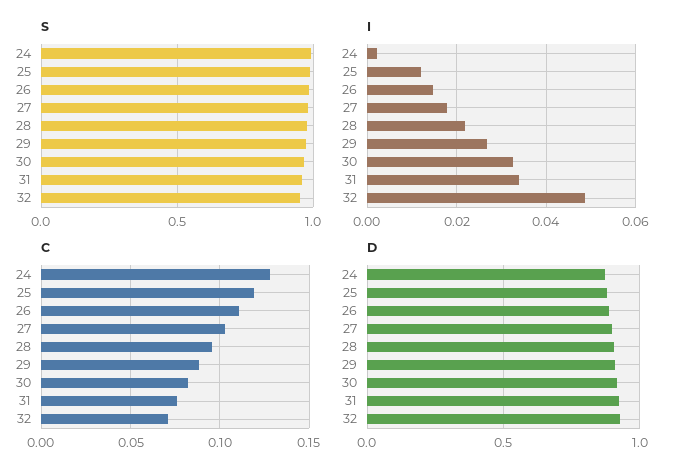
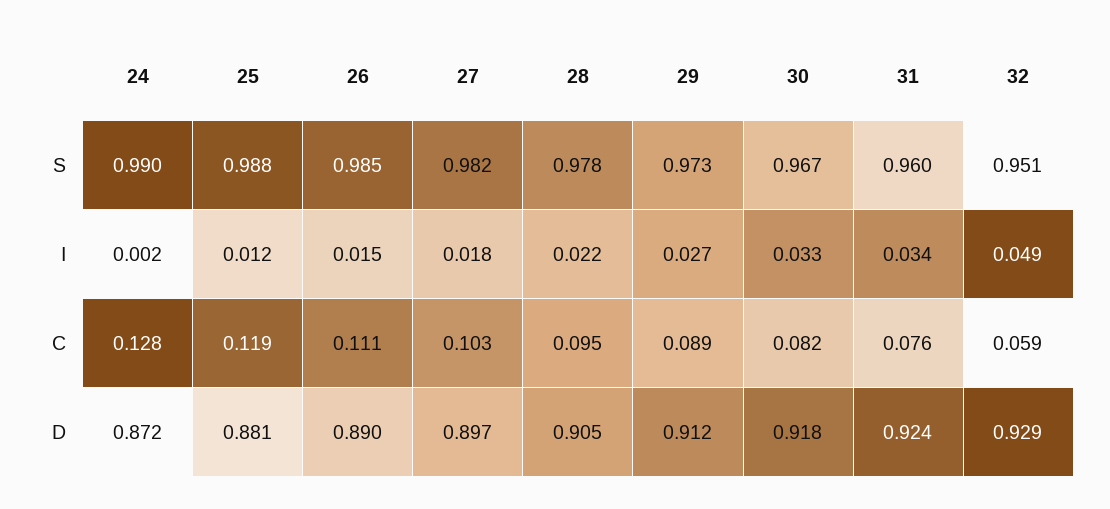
C, 32: 0.07 -> 0.059

